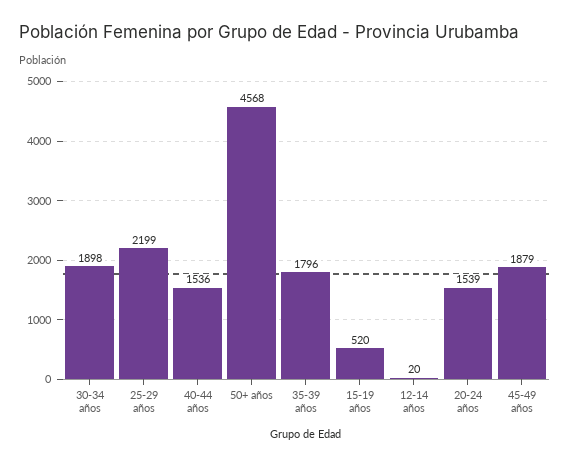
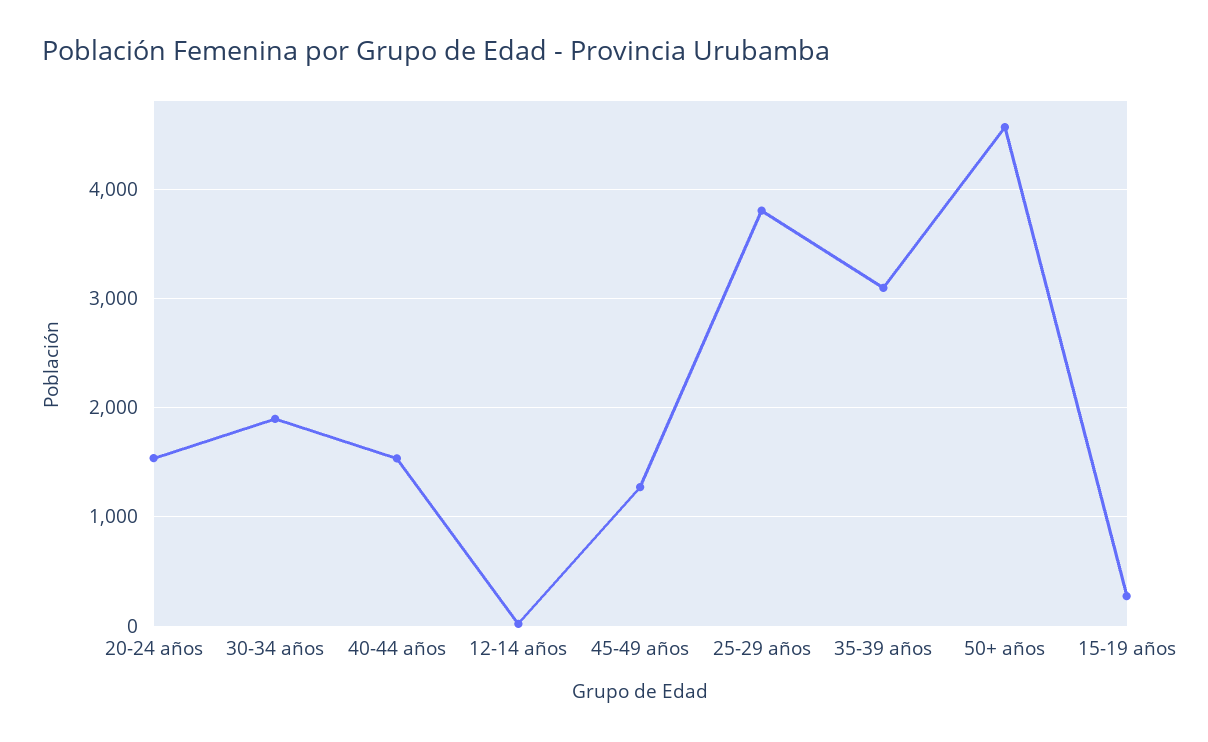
25-29 años: 2199 -> 3800
35-39 años: 1796 -> 3100
15-19 años: 520 -> 300
45-49 años: 1879 -> 1300

